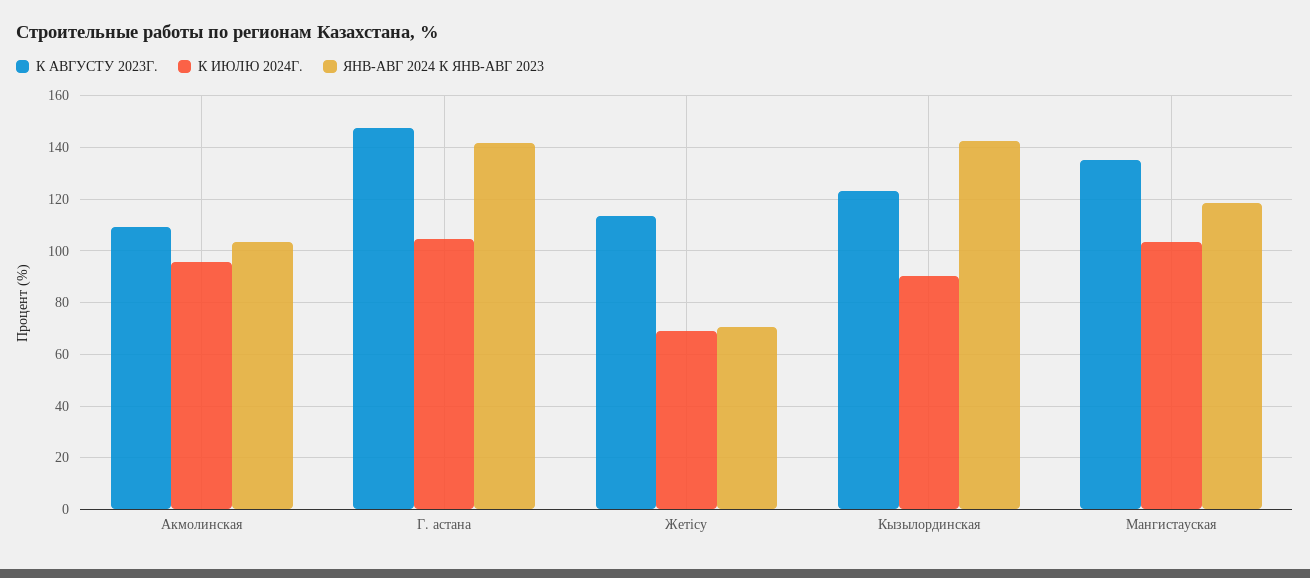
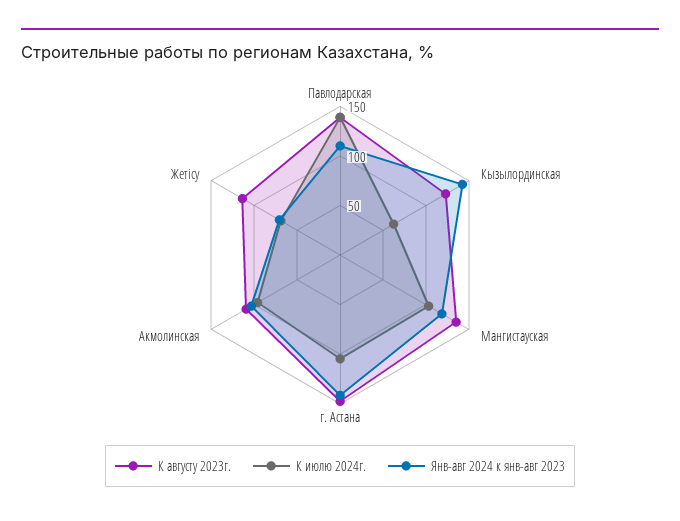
К ИЮЛЮ 2024Г., Кызылординская: 90 -> 60
К АВГУСТУ 2023Г., Павлодарская: none -> 140
К ИЮЛЮ 2024Г., Павлодарская: none -> 140
ЯНВ-АВГ 2024 К ЯНВ-АВГ 2023, Павлодарская: none -> 110

